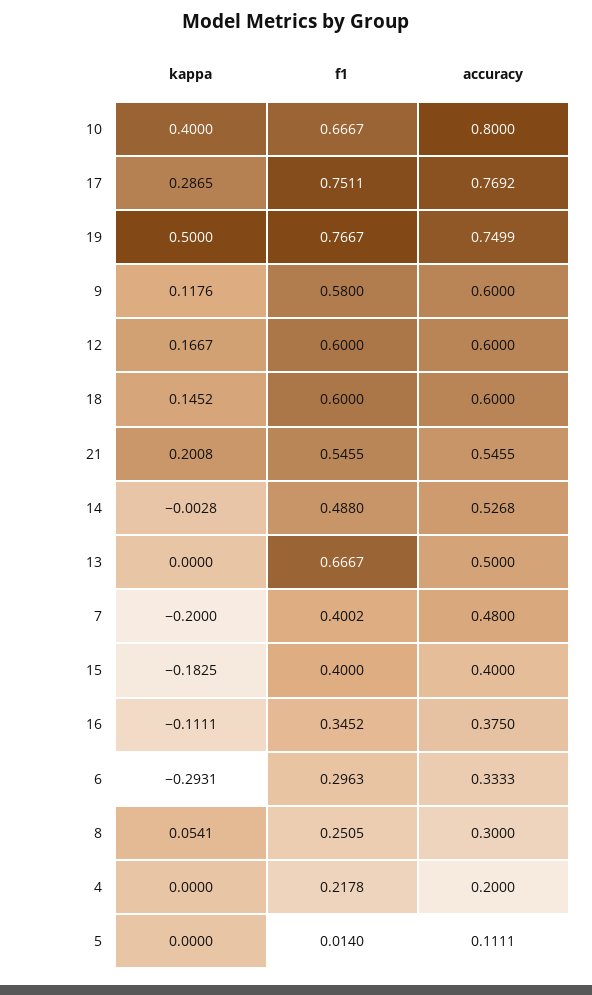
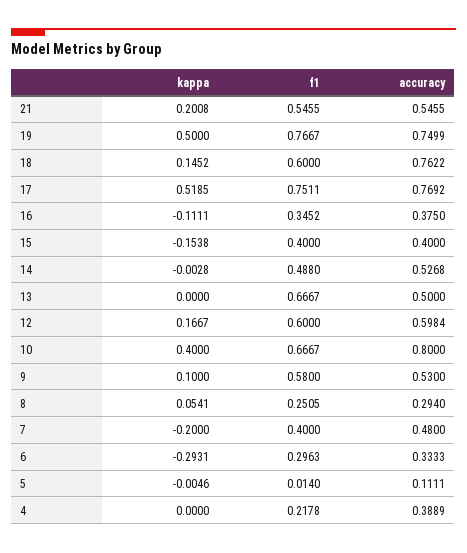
kappa, 17: 0.2865 -> 0.5185
kappa, 9: 0.1176 -> 0.1
accuracy, 9: 0.6 -> 0.53
accuracy, 12: 0.6 -> 0.5984
accuracy, 18: 0.6 -> 0.7622
f1, 7: 0.4002 -> 0.4
kappa, 15: -0.1825 -> -0.1538
accuracy, 8: 0.3 -> 0.294
accuracy, 4: 0.2 -> 0.3889
kappa, 5: 0 -> -0.0046

